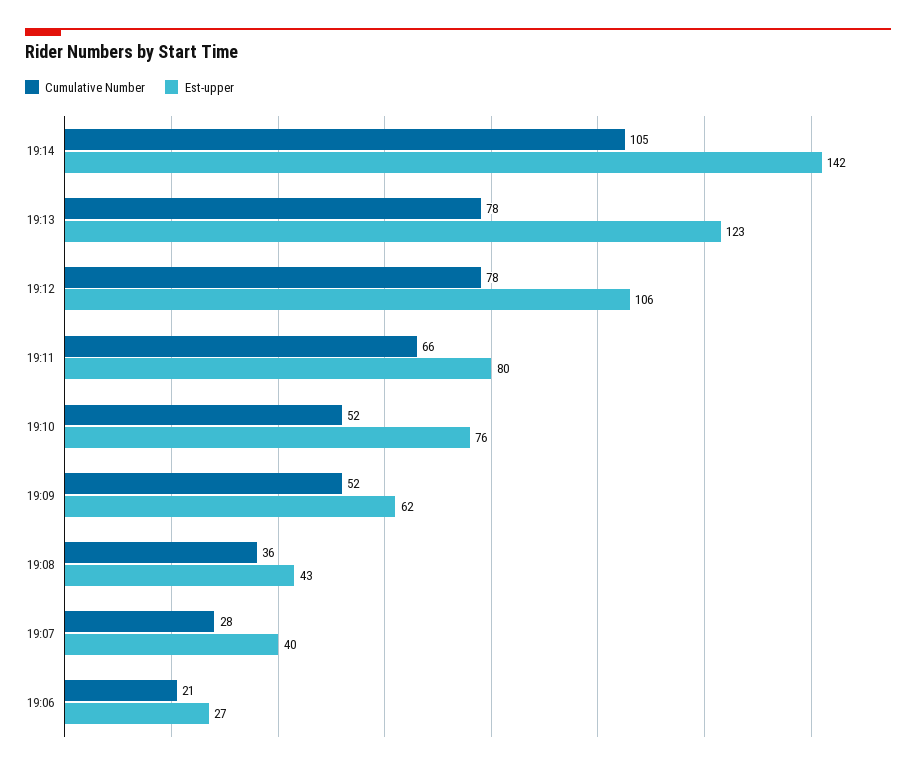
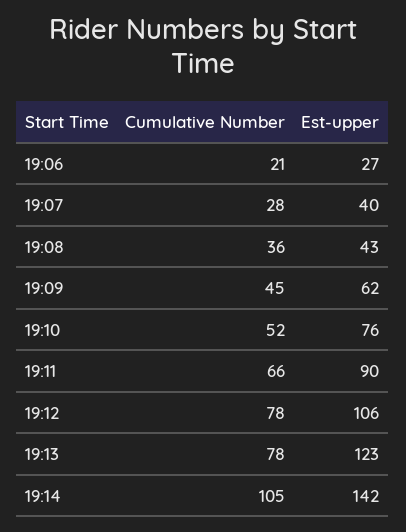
Est-upper, 19:11: 80 -> 90
Cumulative Number, 19:09: 52 -> 45

